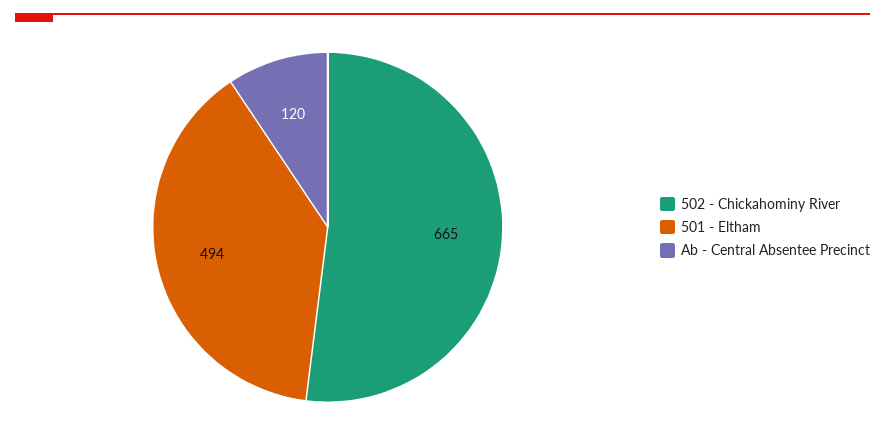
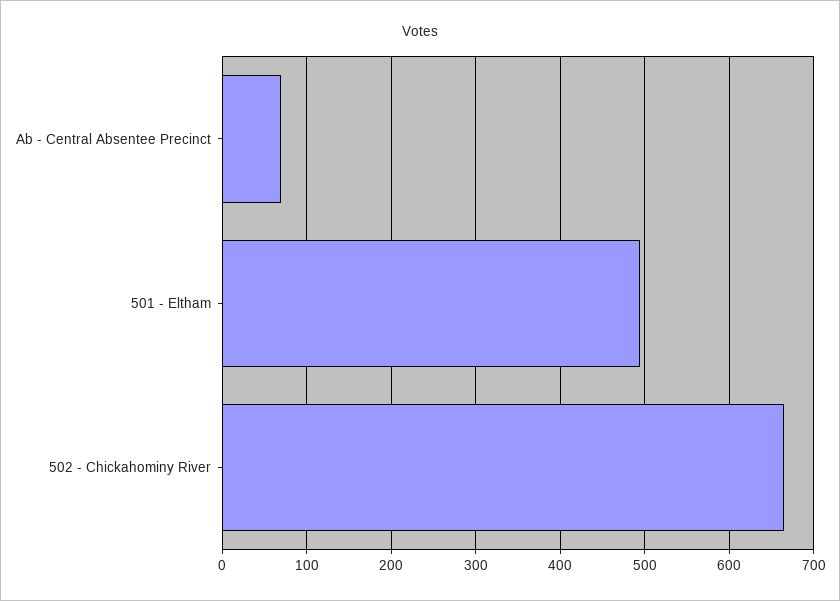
Ab - Central Absentee Precinct: 120 -> 70

